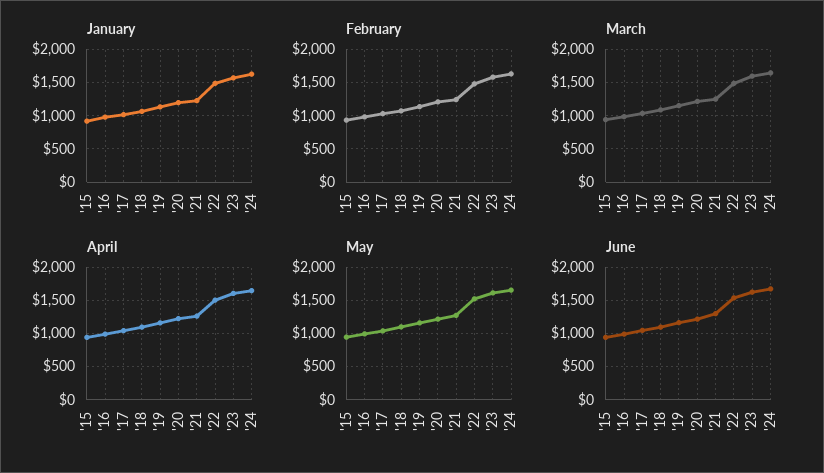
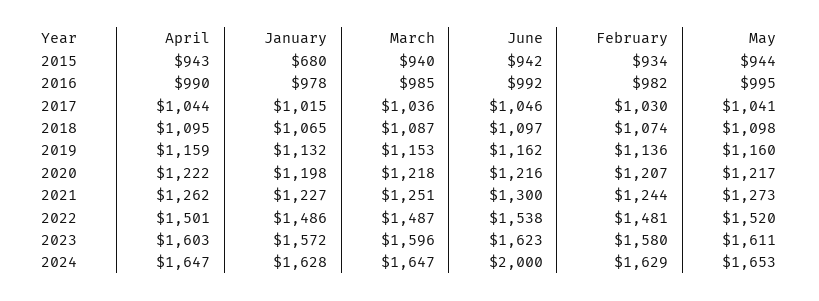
January, '15: 900 -> 680
June, '24: 1700 -> 2000

